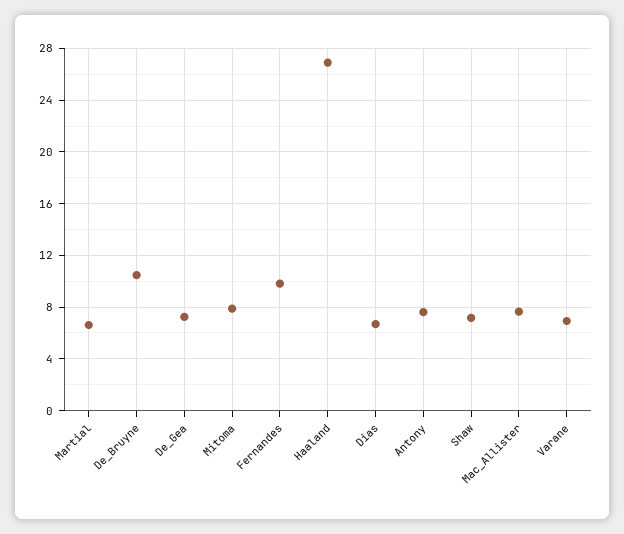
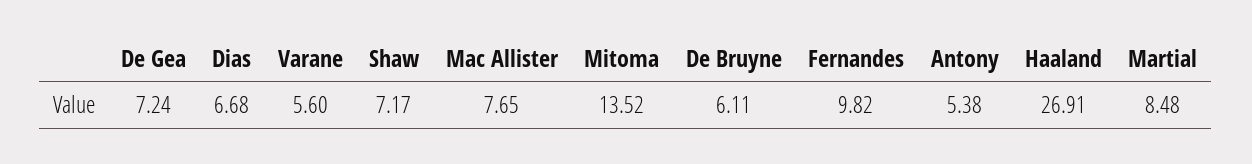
Martial: 6.5 -> 8.48
De_Bruyne: 10.5 -> 6.11
Mitoma: 8 -> 13.52
Antony: 7.5 -> 5.38
Varane: 7 -> 5.6

